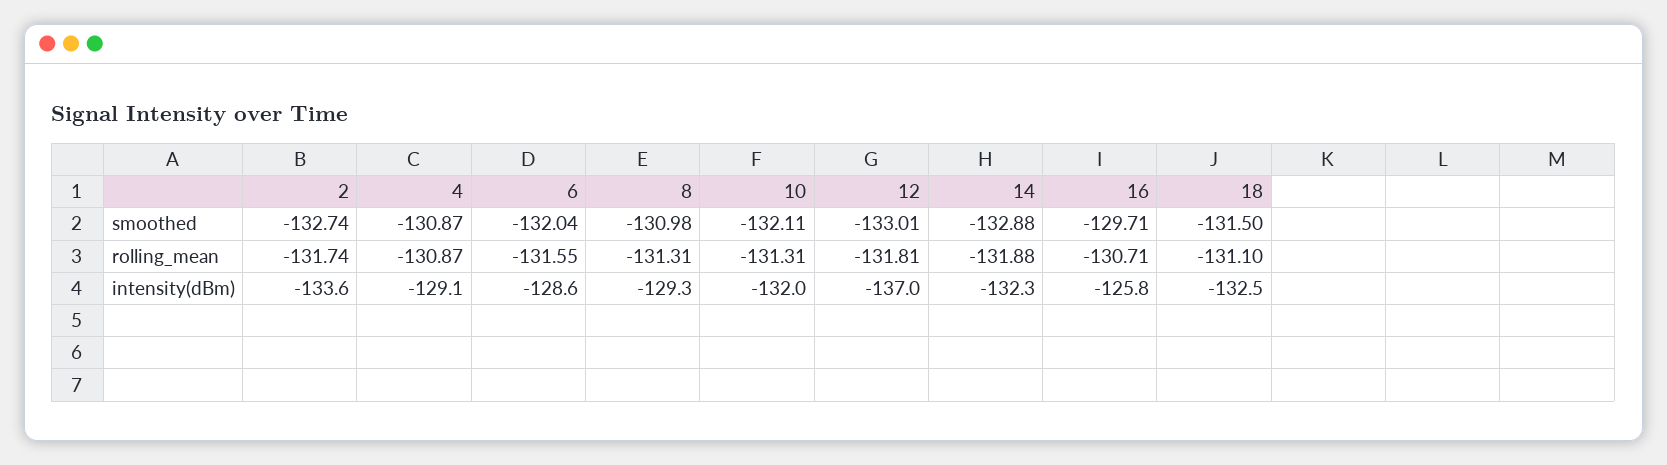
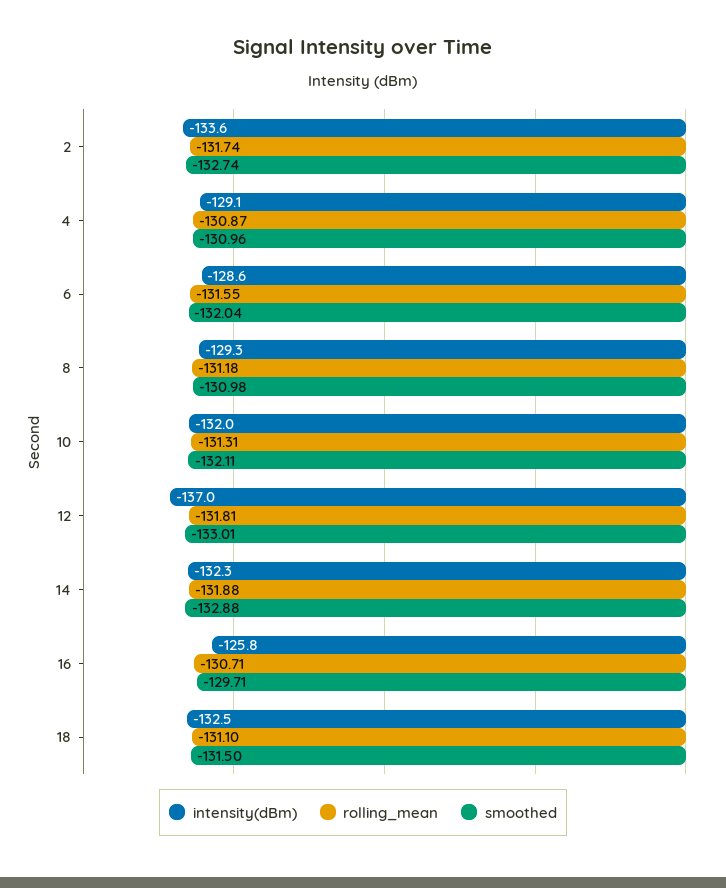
smoothed, 4: -130.87 -> -130.96
rolling_mean, 8: -131.31 -> -131.18

